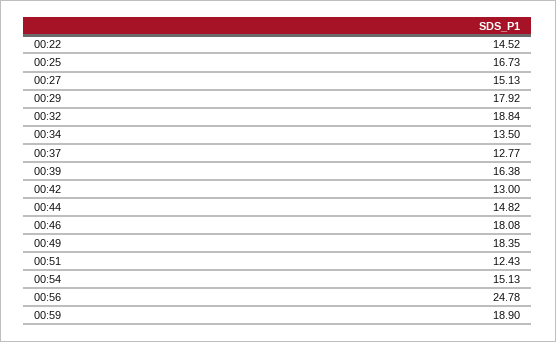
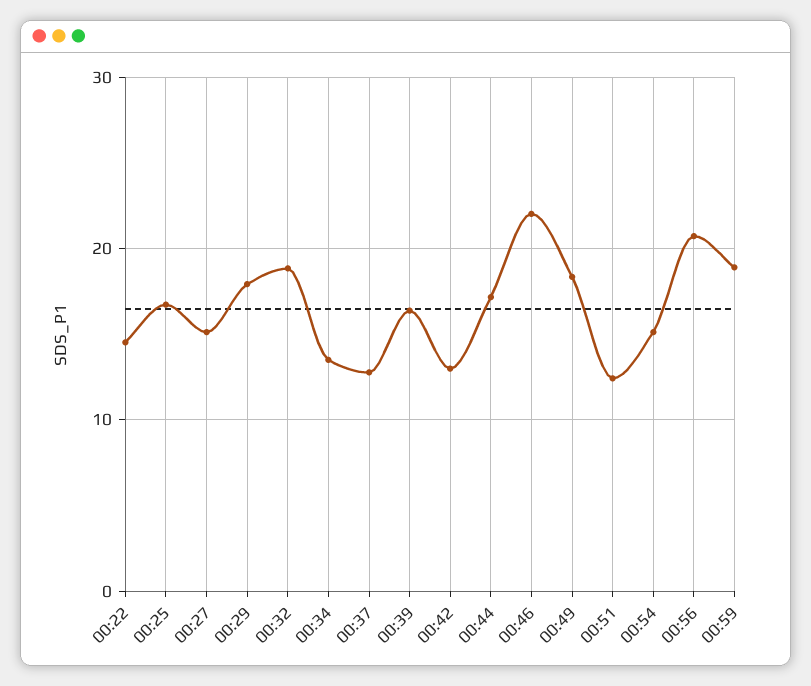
00:44: 14.82 -> 17
00:46: 18.08 -> 22
00:56: 24.78 -> 21

